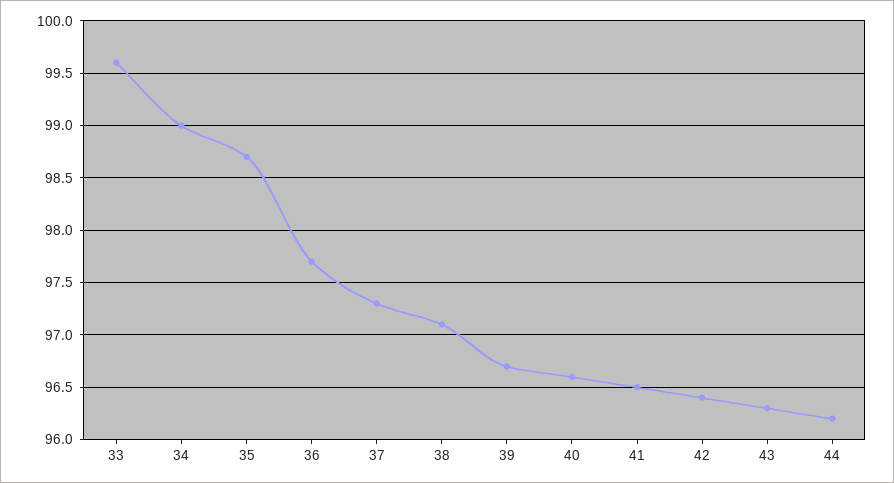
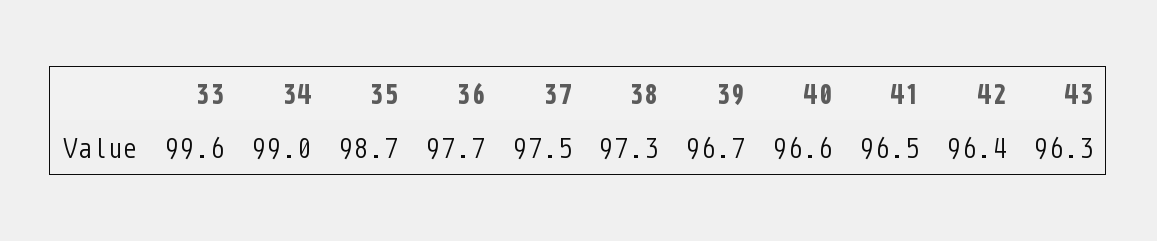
37: 97.3 -> 97.5
38: 97.1 -> 97.3
44: 96.2 -> none

